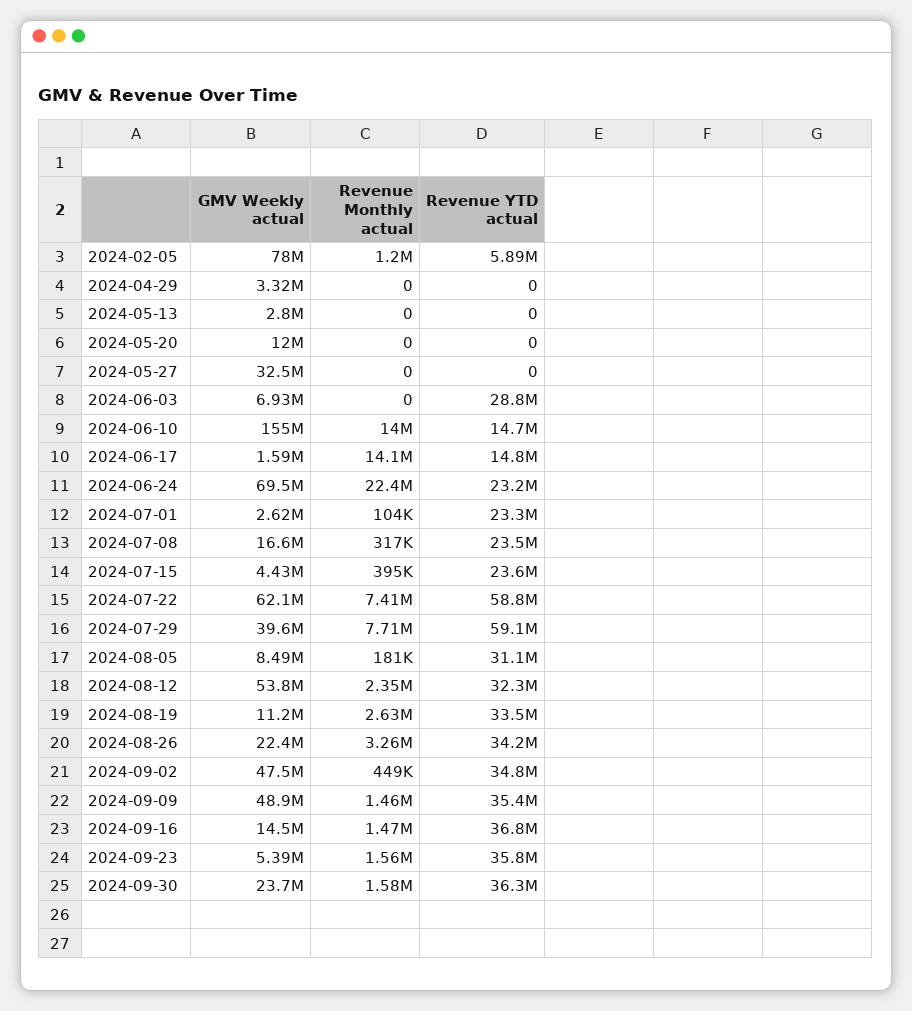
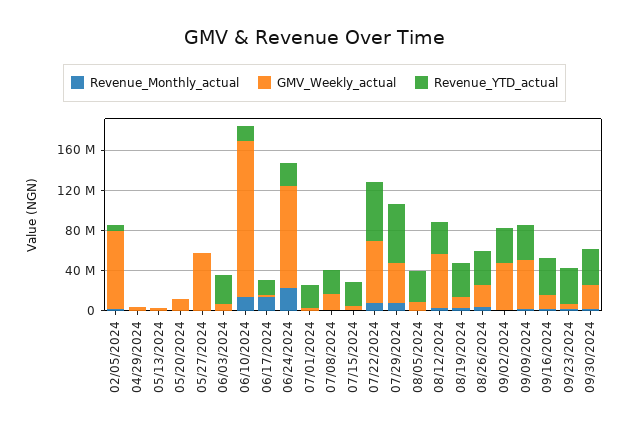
GMV Weekly actual, 2024-05-27: 32500000 -> 60000000
GMV Weekly actual, 2024-06-24: 69500000 -> 100000000

